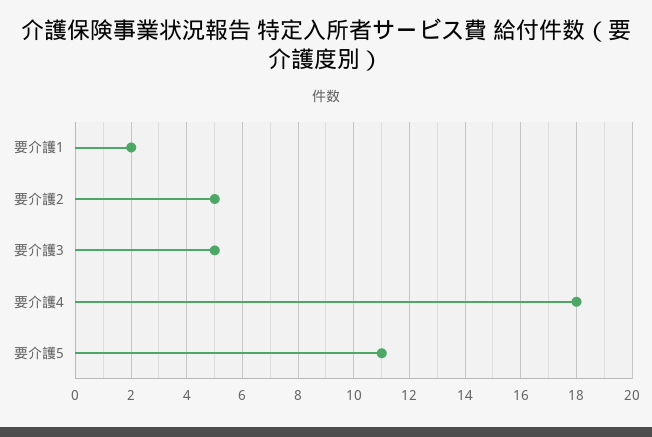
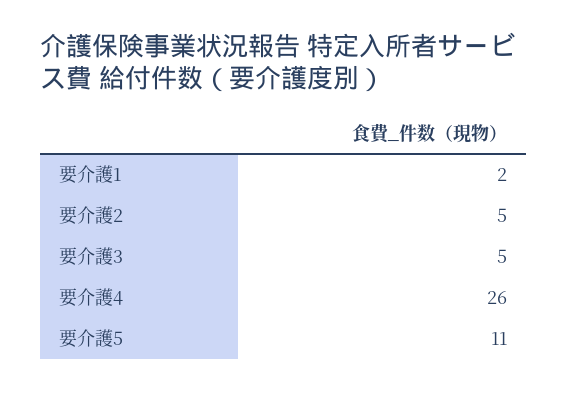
要介護4: 18 -> 26

